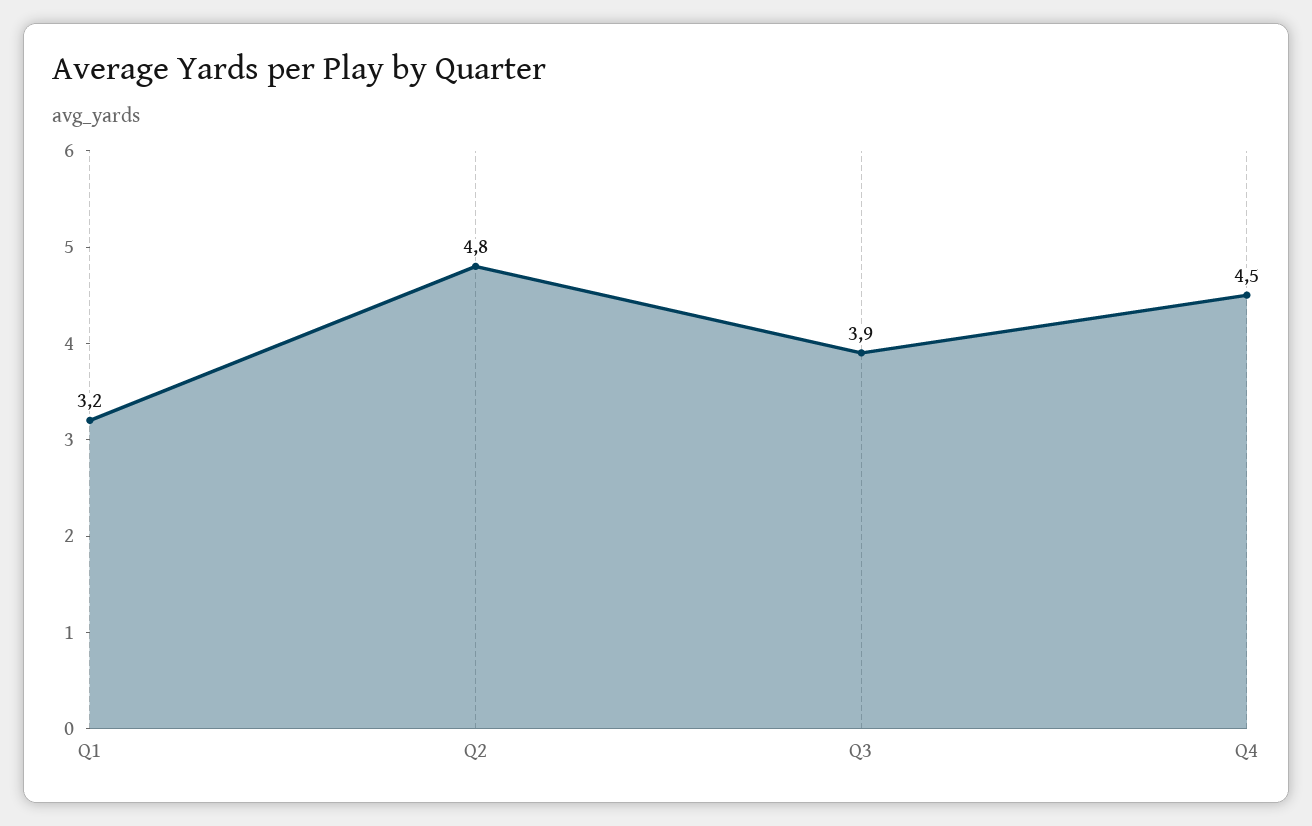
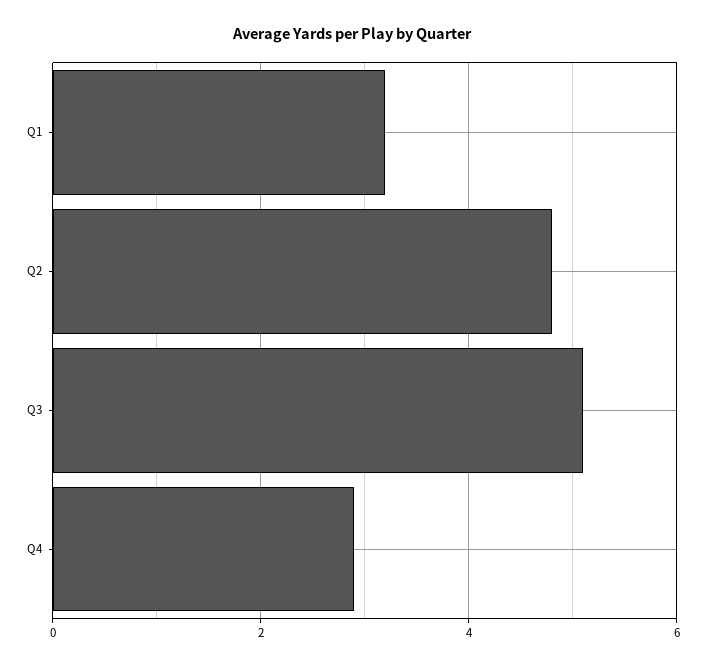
Q3: 3.9 -> 5
Q4: 4.5 -> 3

